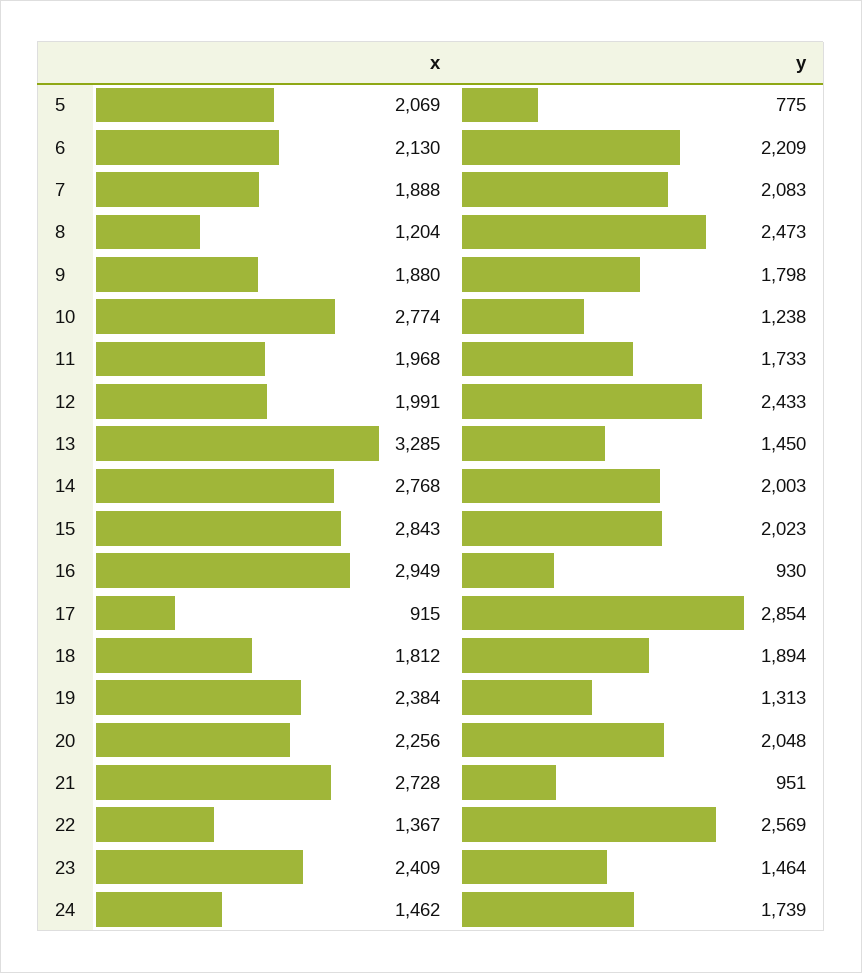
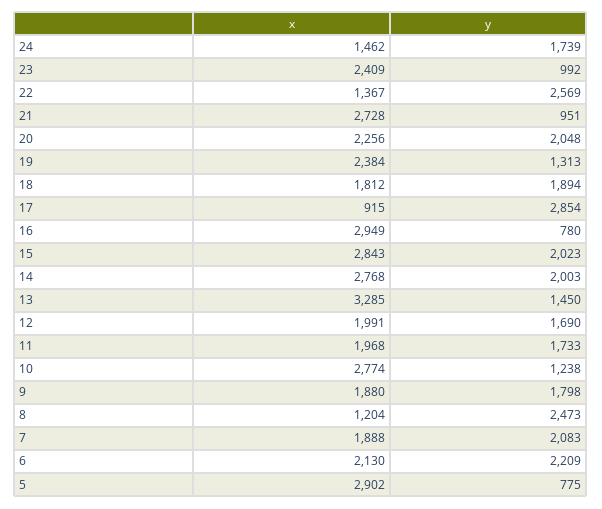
x, 5: 2069 -> 2902
y, 12: 2433 -> 1690
y, 16: 930 -> 780
y, 23: 1464 -> 992

